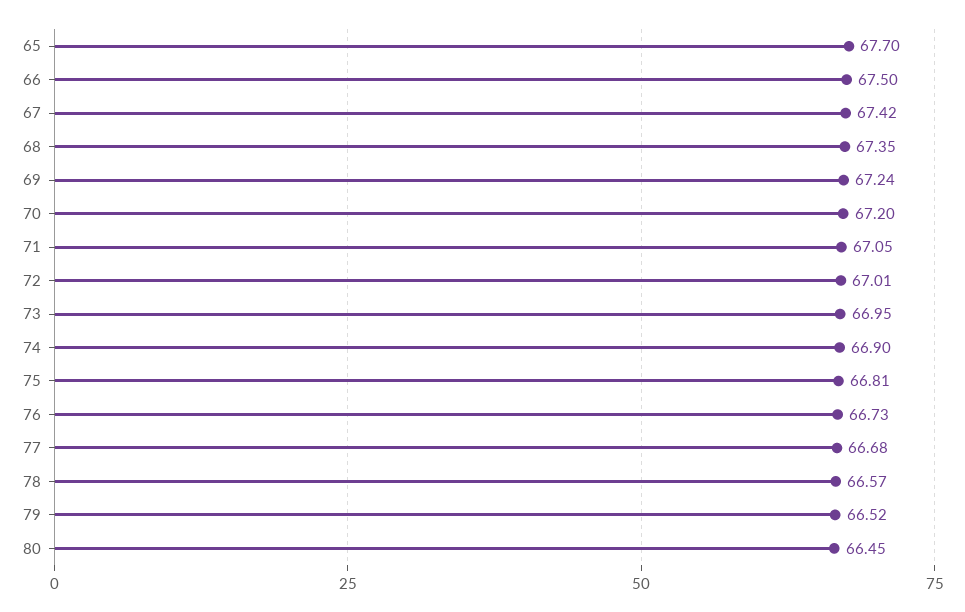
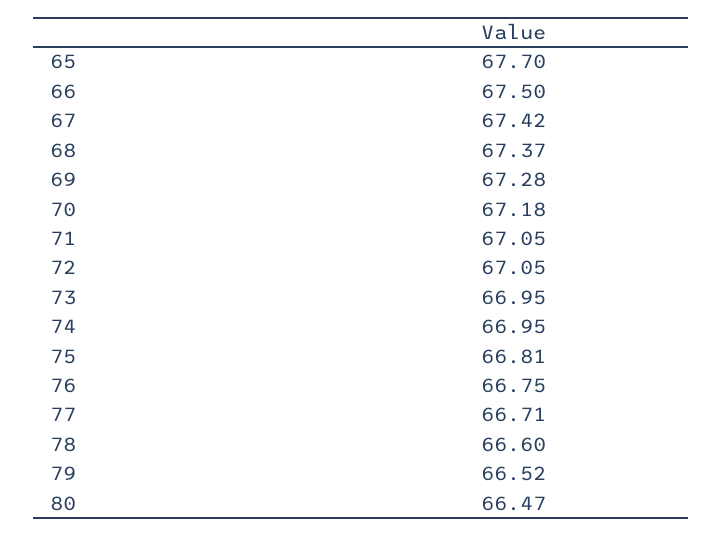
68: 67.35 -> 67.37
69: 67.24 -> 67.28
70: 67.2 -> 67.18
72: 67.01 -> 67.05
74: 66.9 -> 66.95
76: 66.73 -> 66.75
77: 66.68 -> 66.71
78: 66.57 -> 66.6
80: 66.45 -> 66.47

